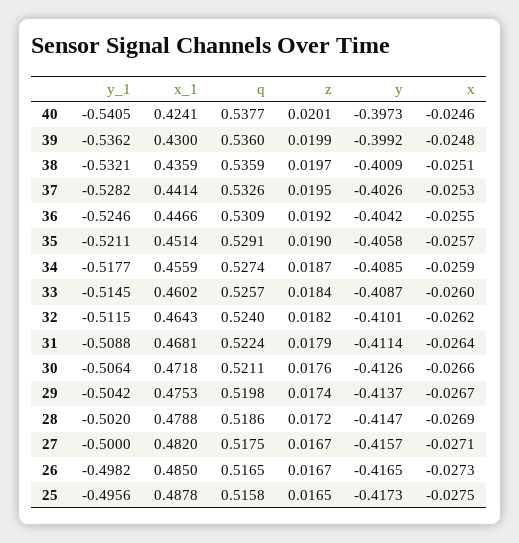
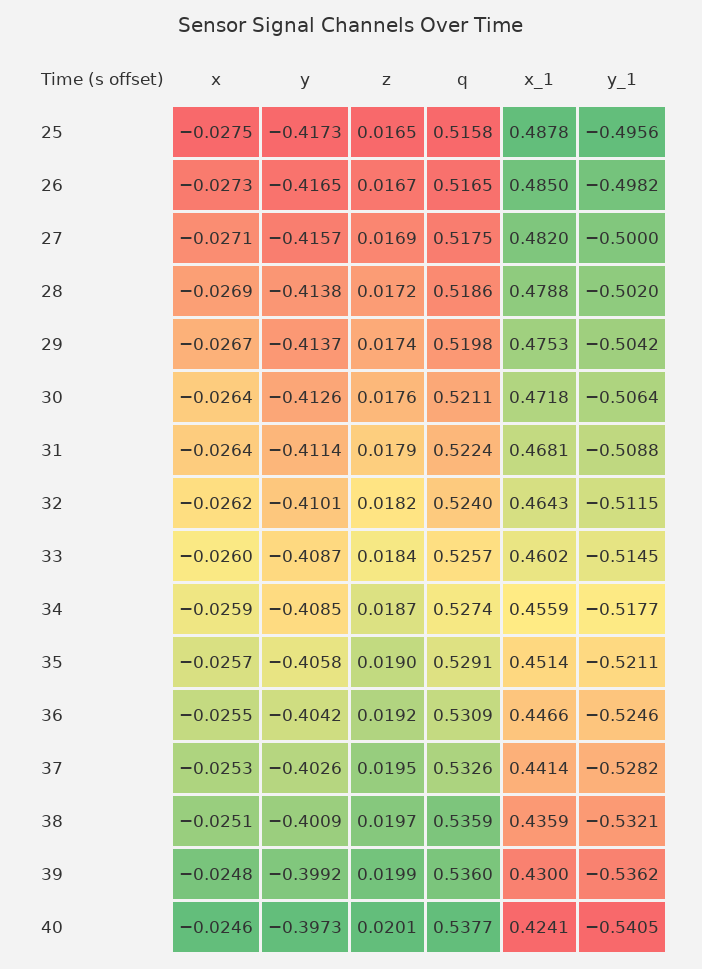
x, 30: -0.0266 -> -0.0264
y, 28: -0.4147 -> -0.4138
z, 27: 0.0167 -> 0.0169

